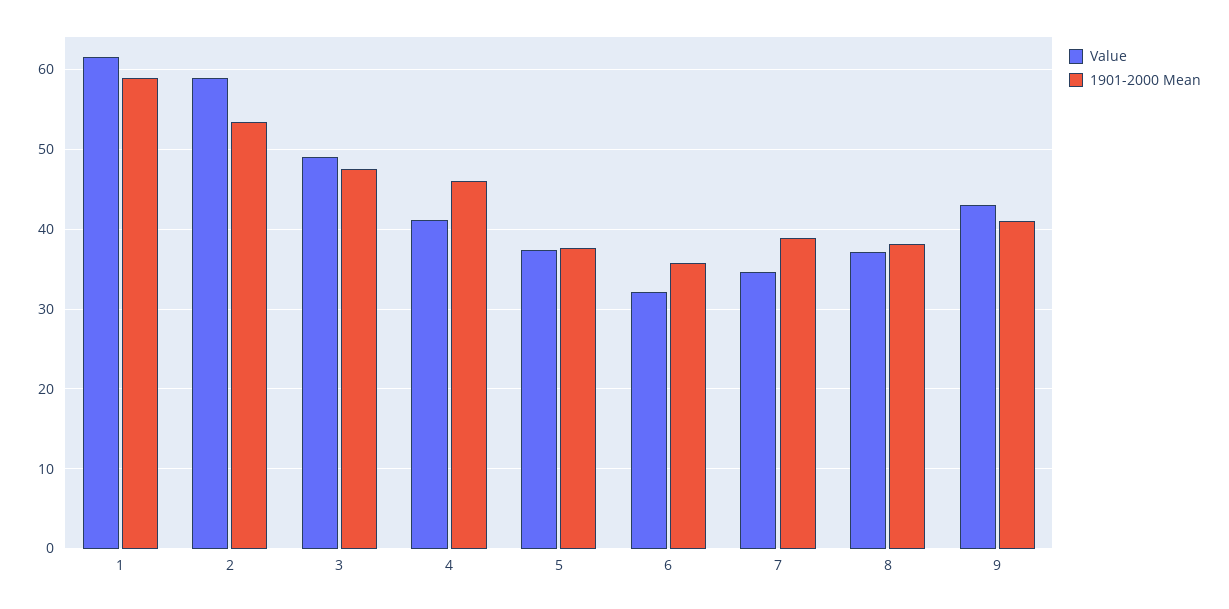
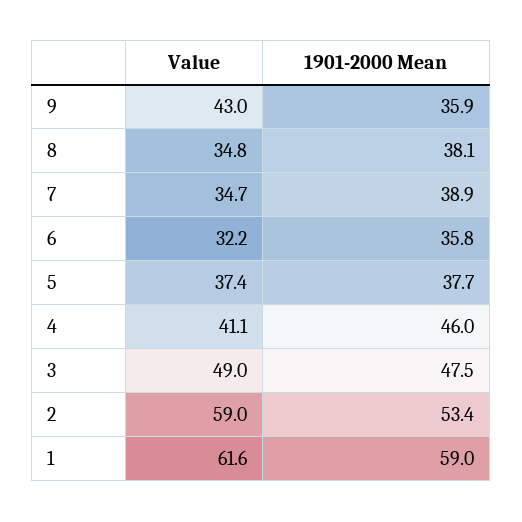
Value, 8: 37 -> 34.8
1901-2000 Mean, 9: 41 -> 35.9

